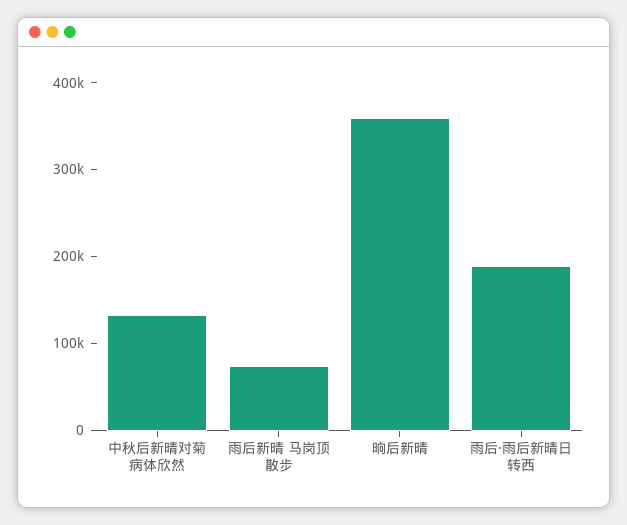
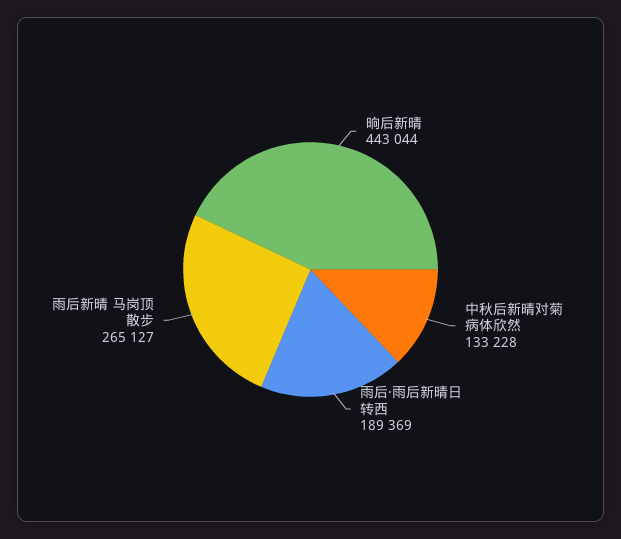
雨后新晴 马岗顶散步: 80000 -> 265127
晌后新晴: 360000 -> 443044

